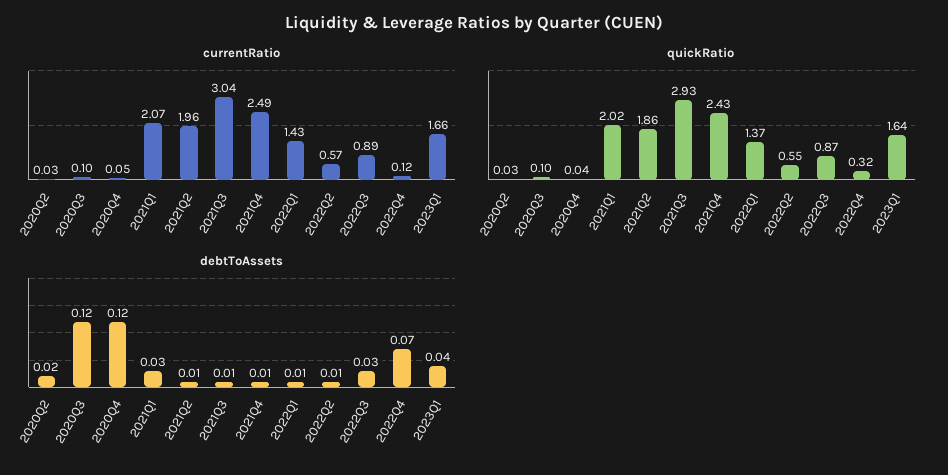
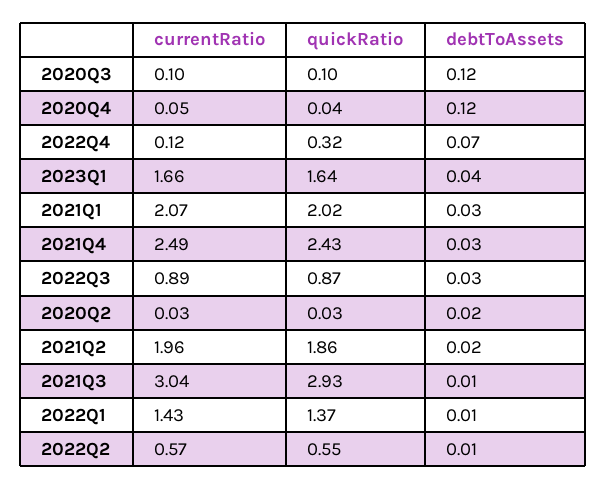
debtToAssets, 2021Q2: 0.01 -> 0.02
debtToAssets, 2021Q4: 0.01 -> 0.03

